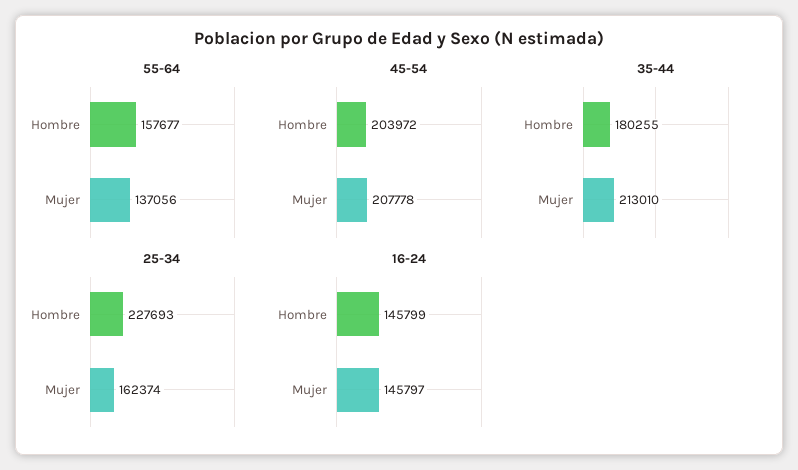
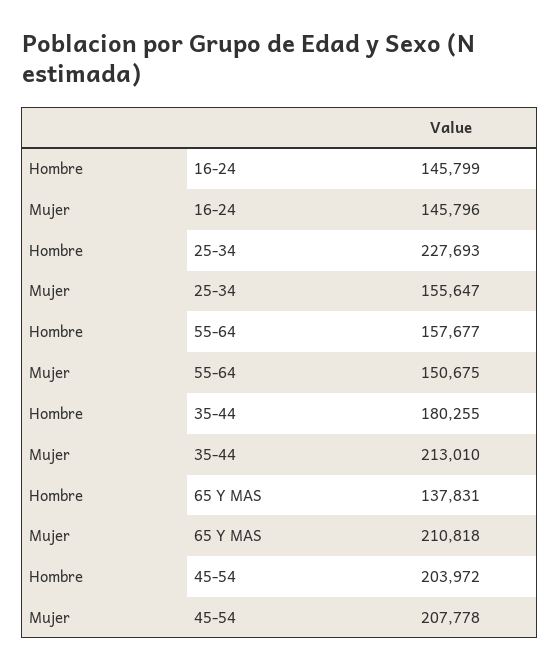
55-64, Mujer: 137056 -> 150675
25-34, Mujer: 162374 -> 155647
16-24, Mujer: 145797 -> 145796
65 Y MAS, Hombre: none -> 137831
65 Y MAS, Mujer: none -> 210818

